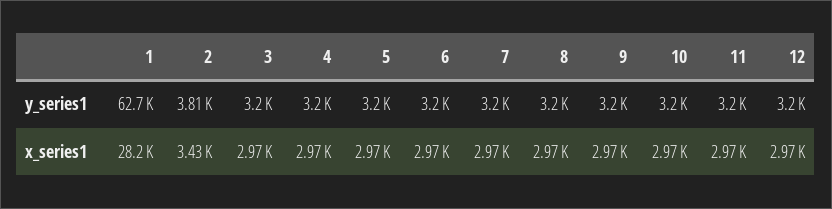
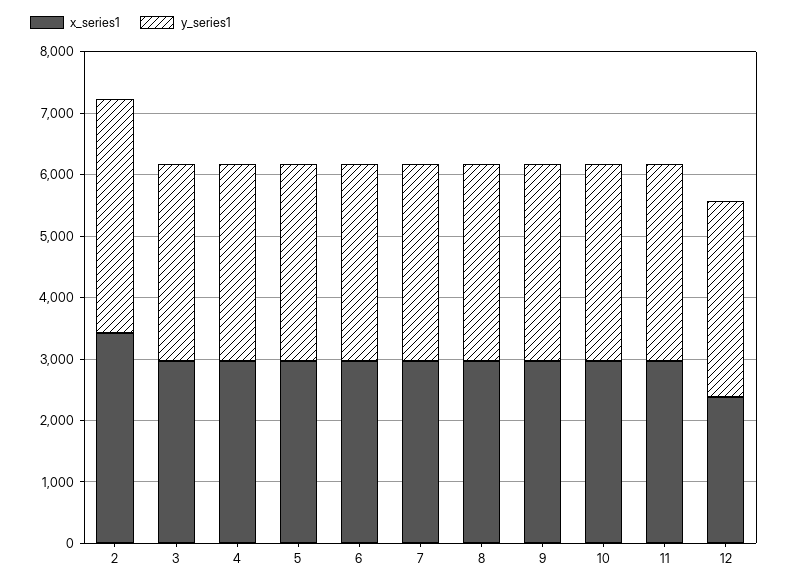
y_series1, 1: 62700 -> none
x_series1, 1: 28200 -> none
x_series1, 12: 2970 -> 2400

